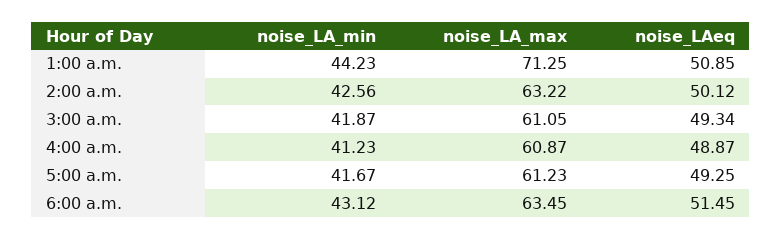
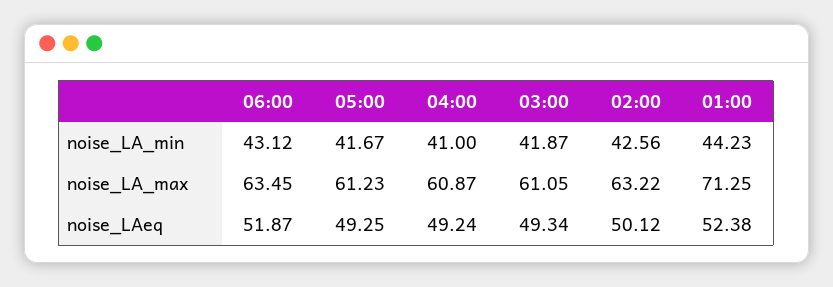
noise_LAeq, 1:00 a.m.: 50.85 -> 52.38
noise_LA_min, 4:00 a.m.: 41.23 -> 41
noise_LAeq, 4:00 a.m.: 48.87 -> 49.24
noise_LAeq, 6:00 a.m.: 51.45 -> 51.87

